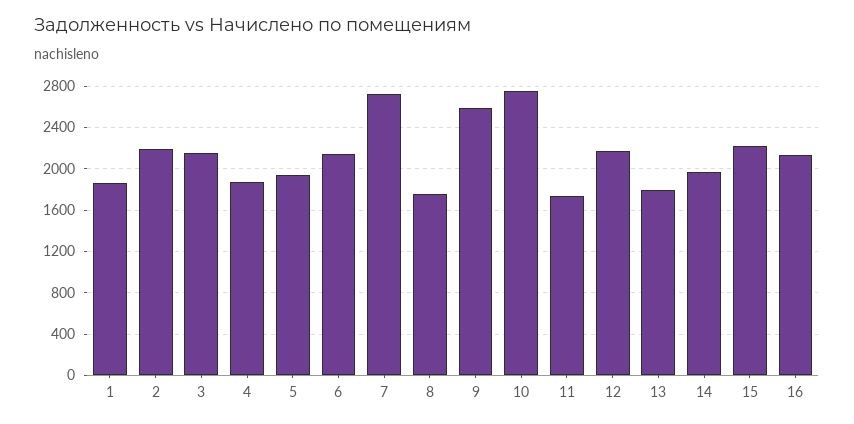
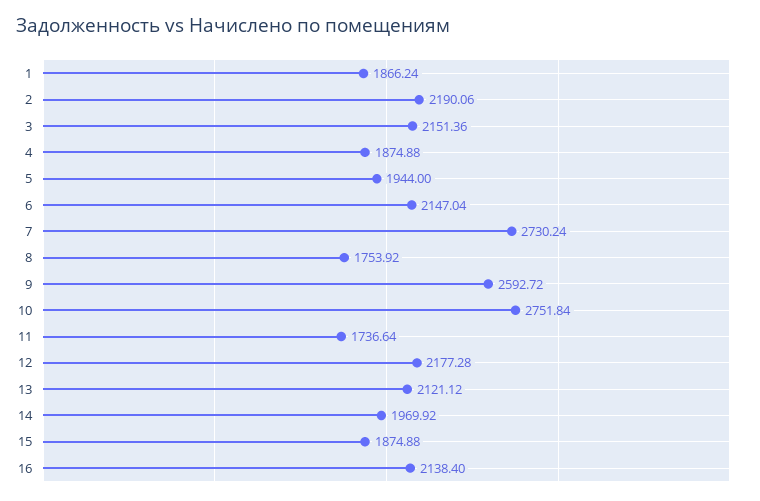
13: 1800 -> 2121.12
15: 2200 -> 1874.88

